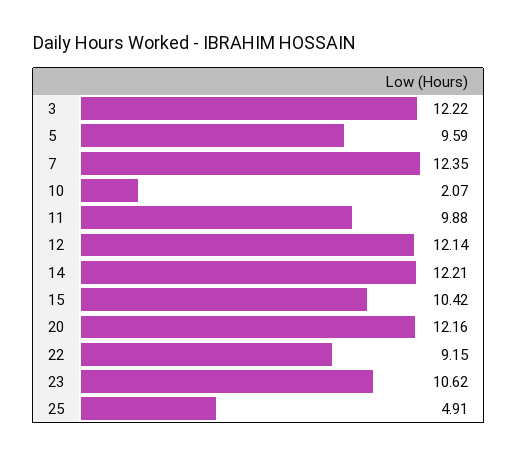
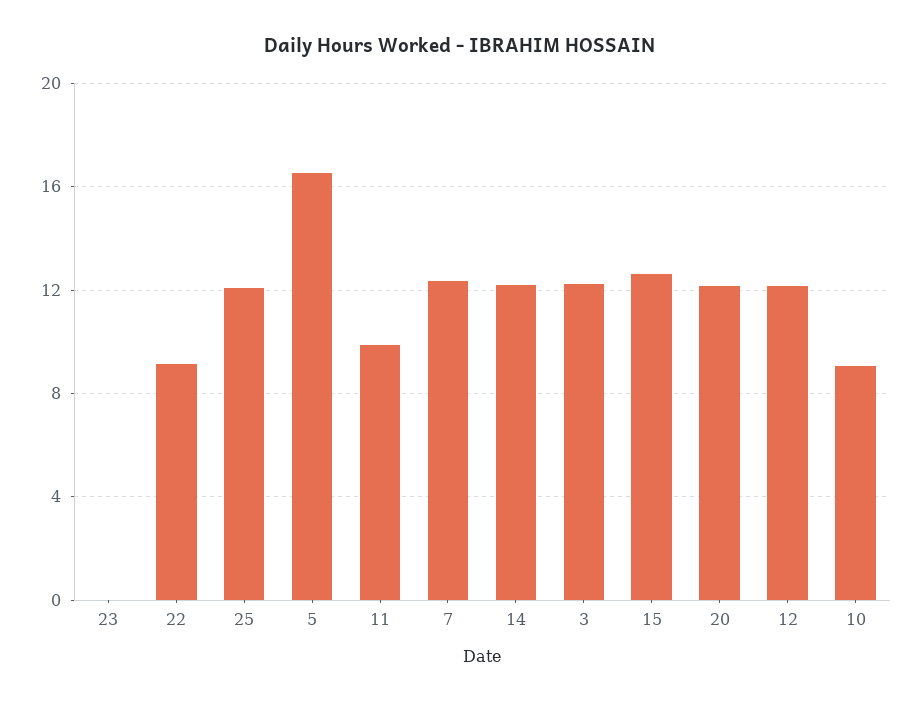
5: 9.59 -> 16.5
10: 2.07 -> 9
15: 10.42 -> 12.5
23: 10.62 -> 0
25: 4.91 -> 12

